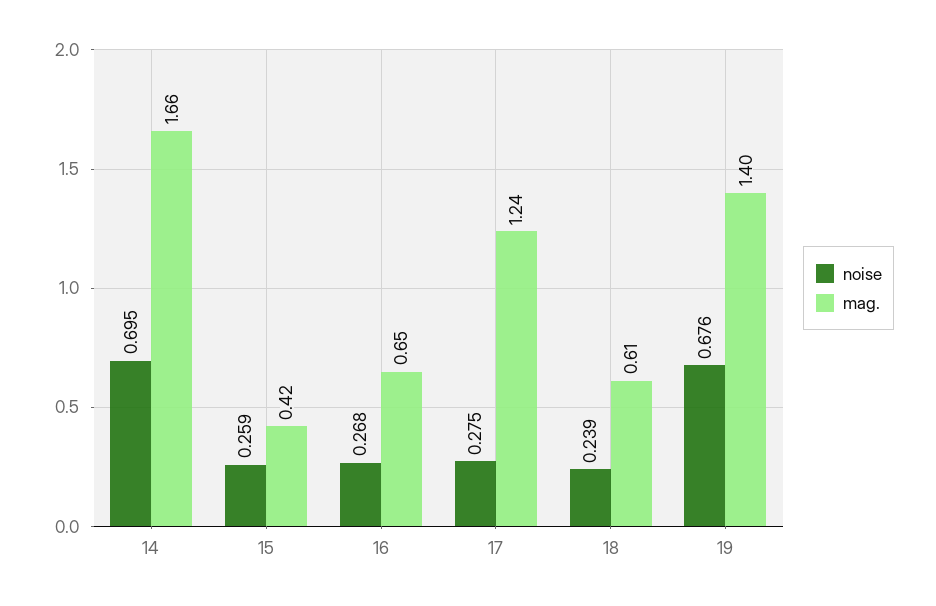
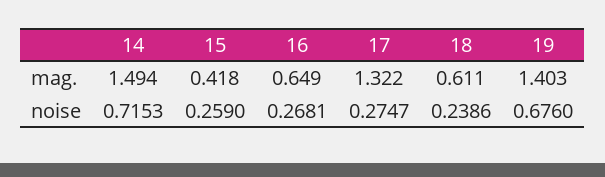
noise, 14: 0.695 -> 0.7153
mag., 14: 1.66 -> 1.494
mag., 17: 1.24 -> 1.322

